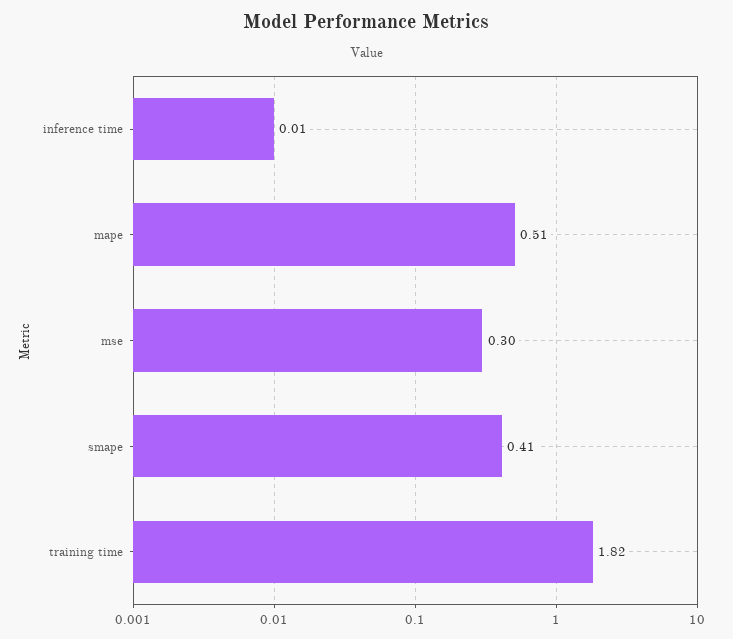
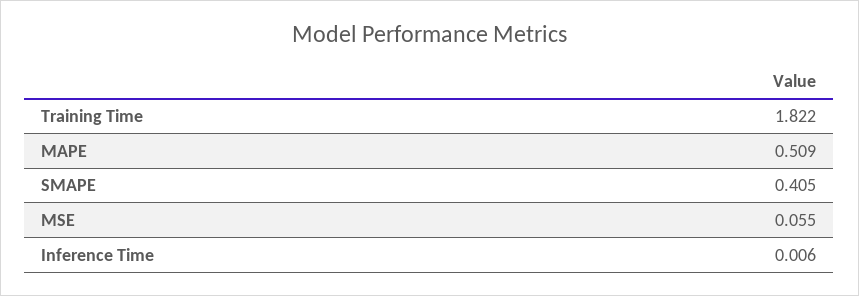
mse: 0.3 -> 0.055

